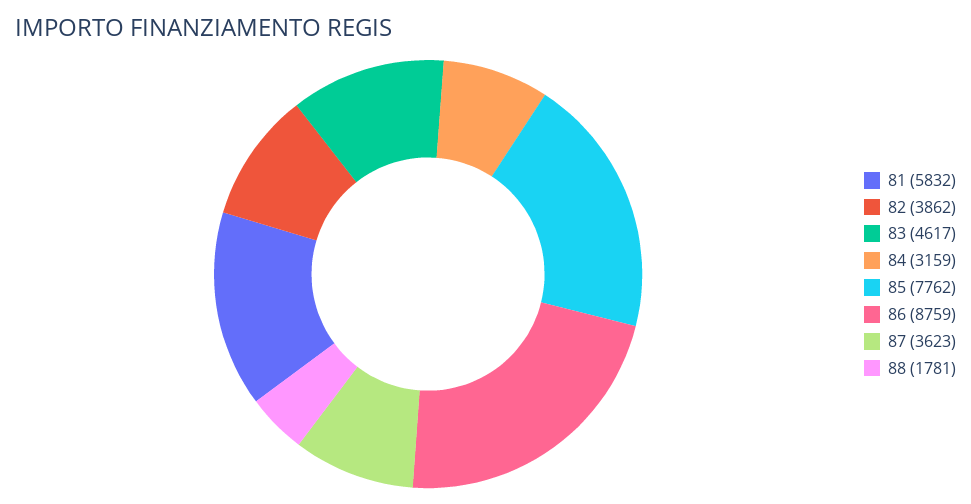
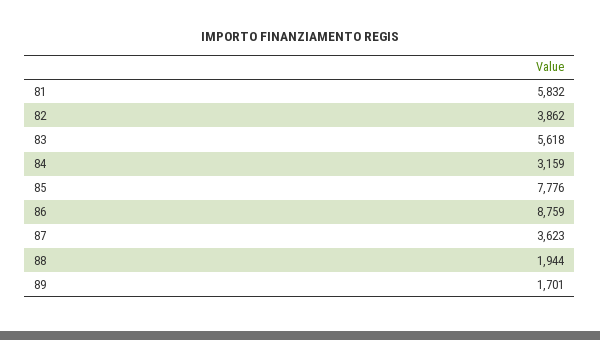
83: 4617 -> 5618
85: 7762 -> 7776
88: 1781 -> 1944
89: none -> 1701

